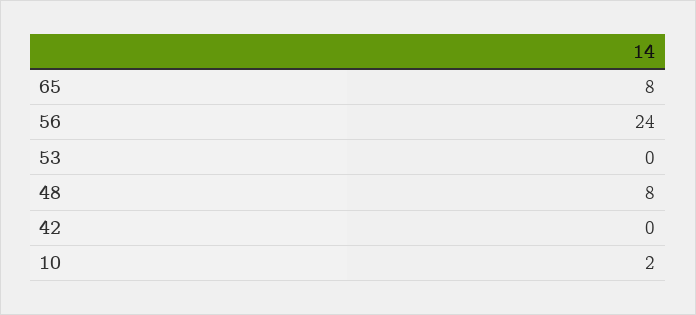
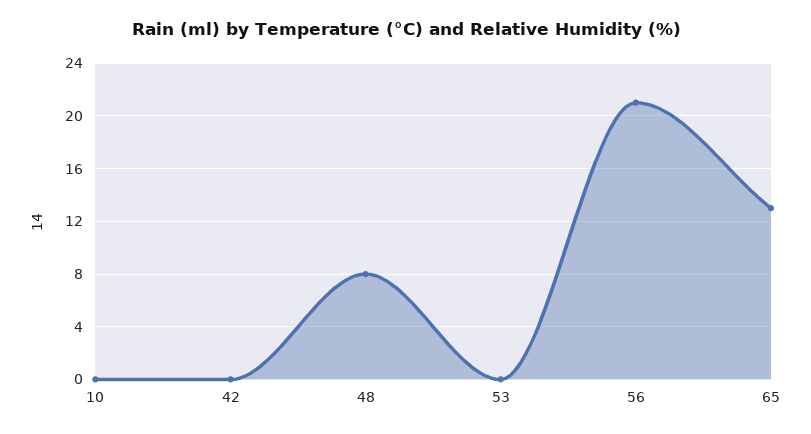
65: 8 -> 13
56: 24 -> 21
10: 2 -> 0

